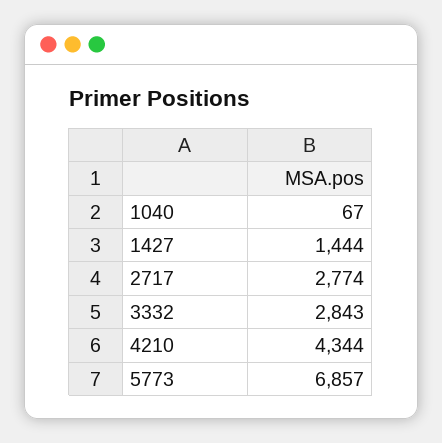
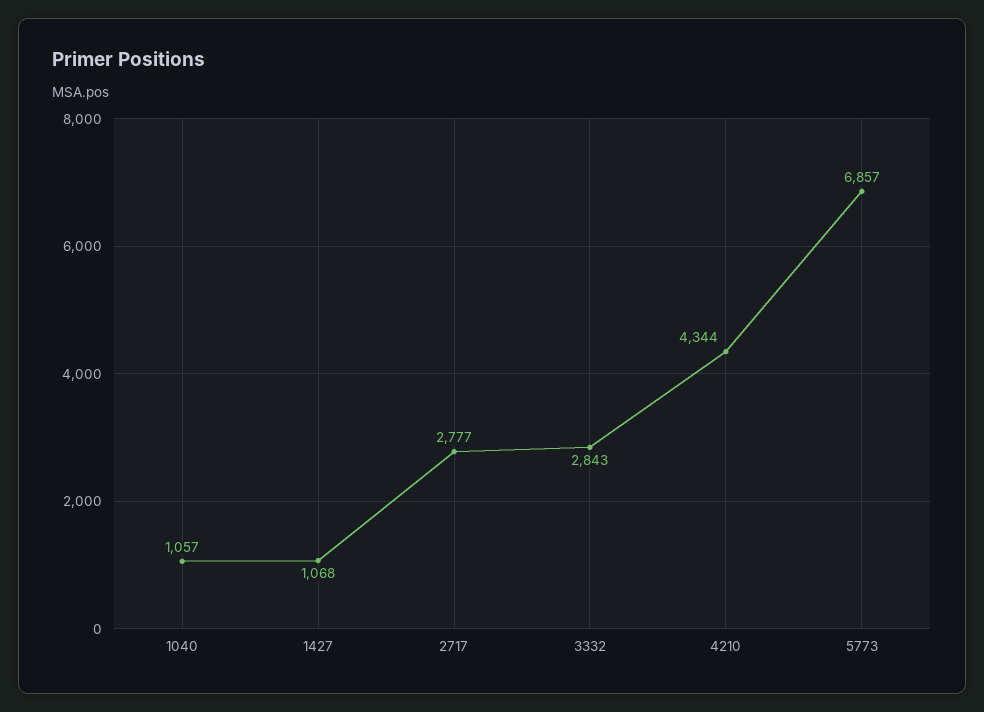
1040: 67 -> 1057
1427: 1444 -> 1068
2717: 2774 -> 2777

